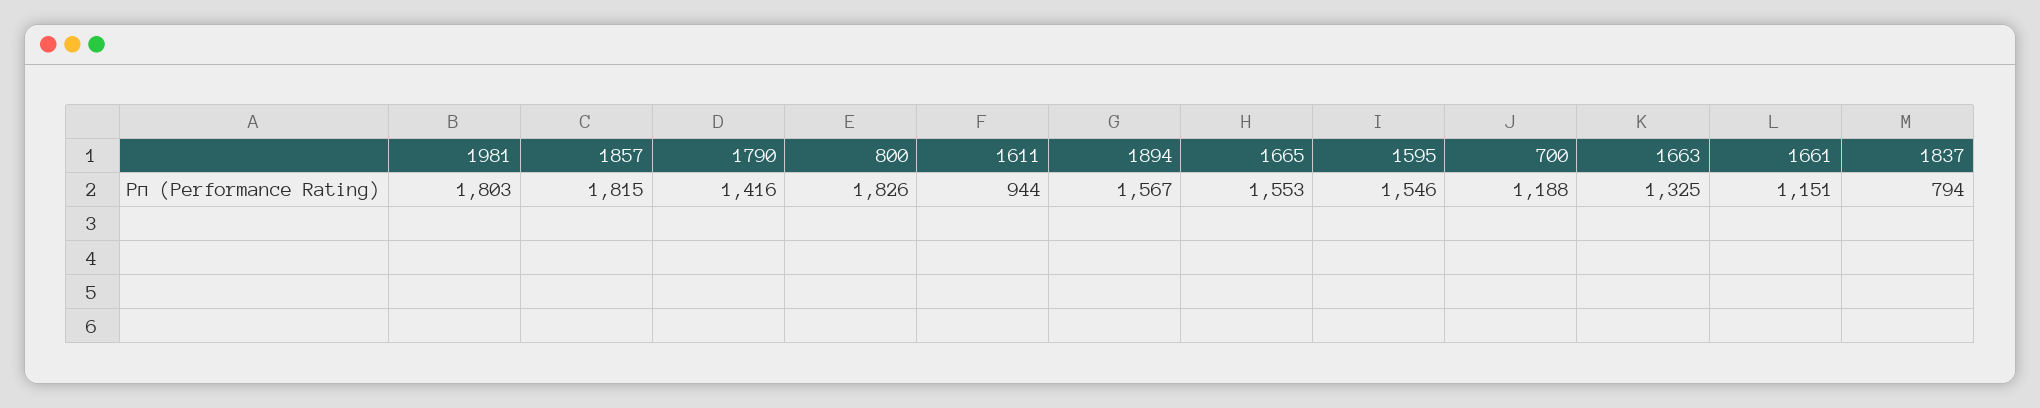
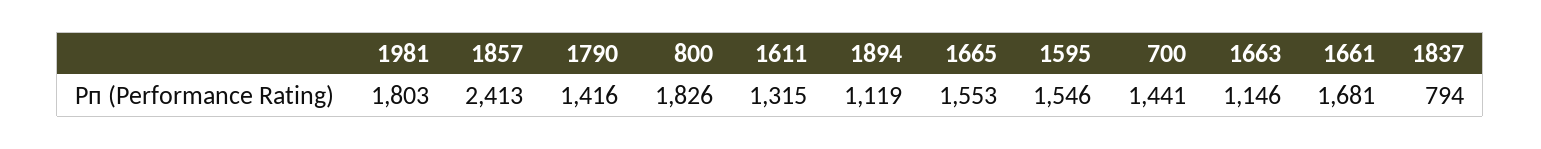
1857: 1815 -> 2413
1611: 944 -> 1315
1894: 1567 -> 1119
700: 1188 -> 1441
1663: 1325 -> 1146
1661: 1151 -> 1681

